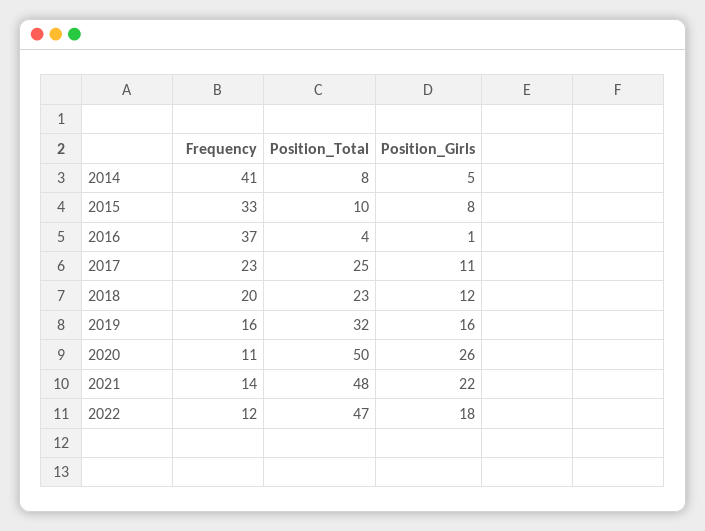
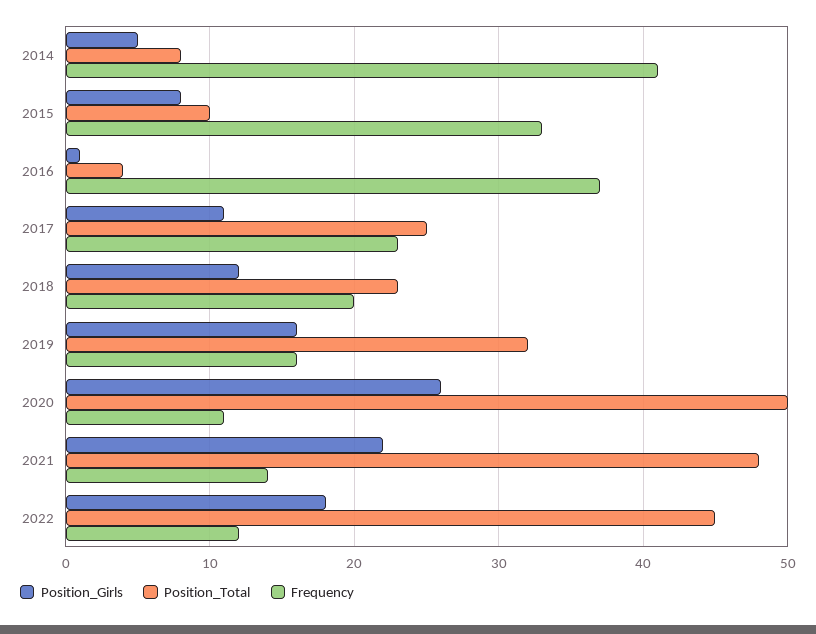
Position_Total, 2022: 47 -> 45

